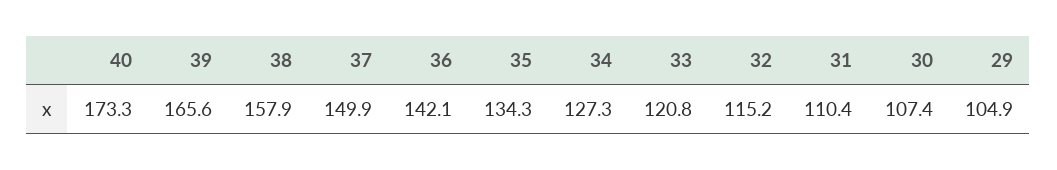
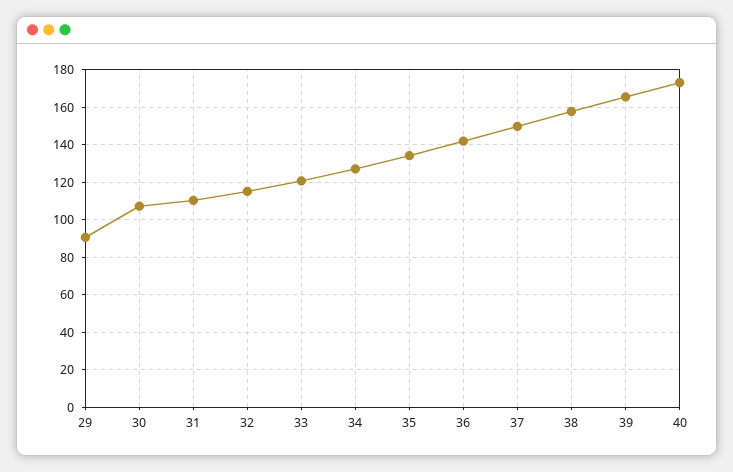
29: 104.9 -> 90

